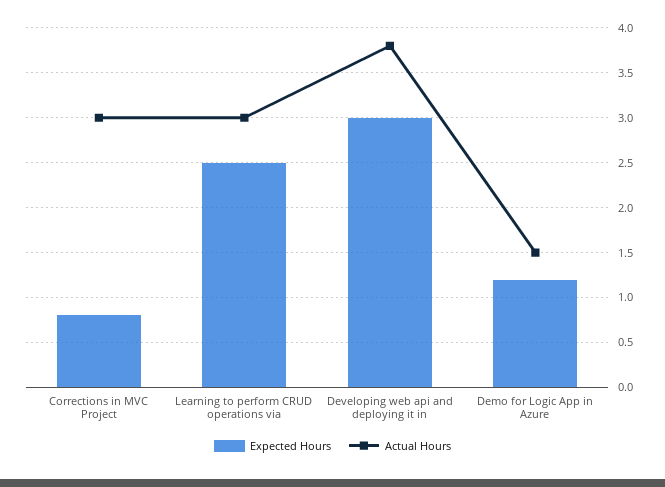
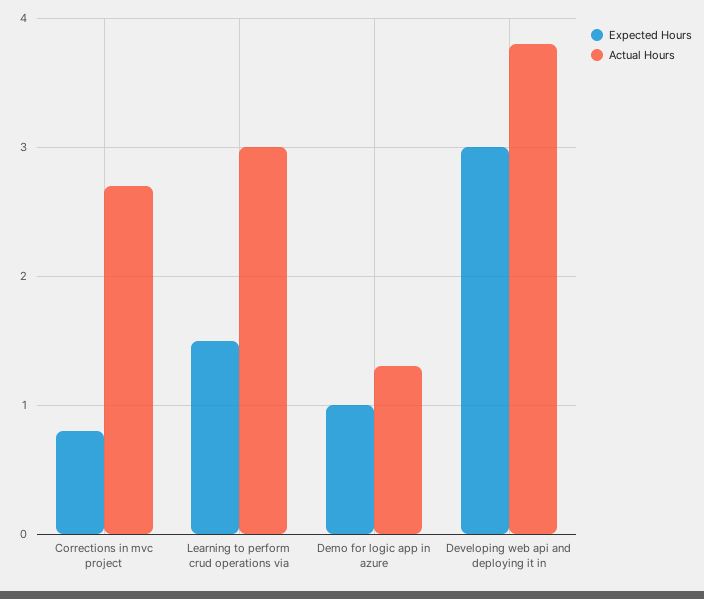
Actual Hours, Corrections in MVC Project: 3 -> 2.7
Expected Hours, Learning to perform CRUD operations via: 2.5 -> 1.5
Expected Hours, Demo for Logic App in Azure: 1.2 -> 1
Actual Hours, Demo for Logic App in Azure: 1.5 -> 1.3

